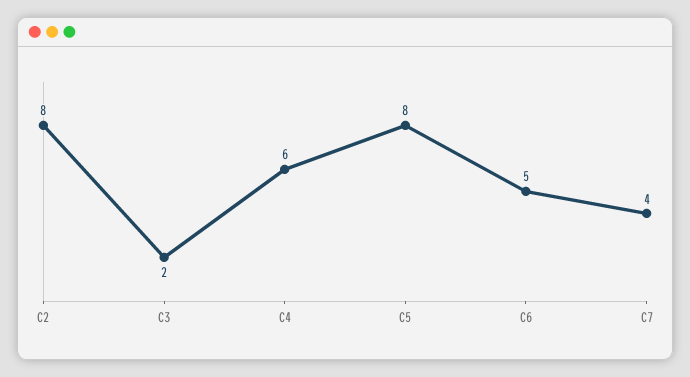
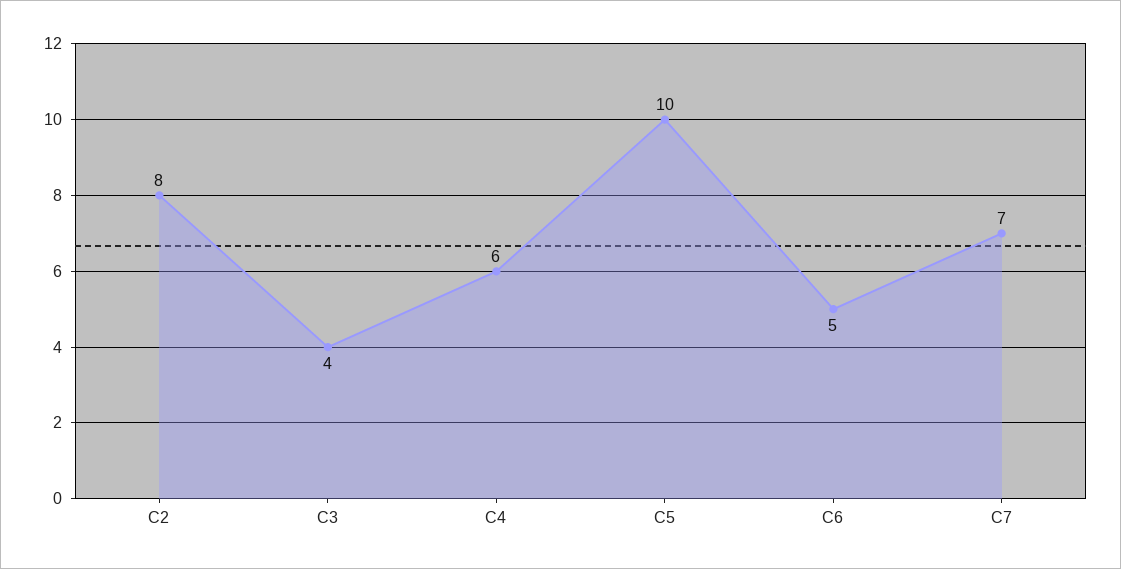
C3: 2 -> 4
C5: 8 -> 10
C7: 4 -> 7

